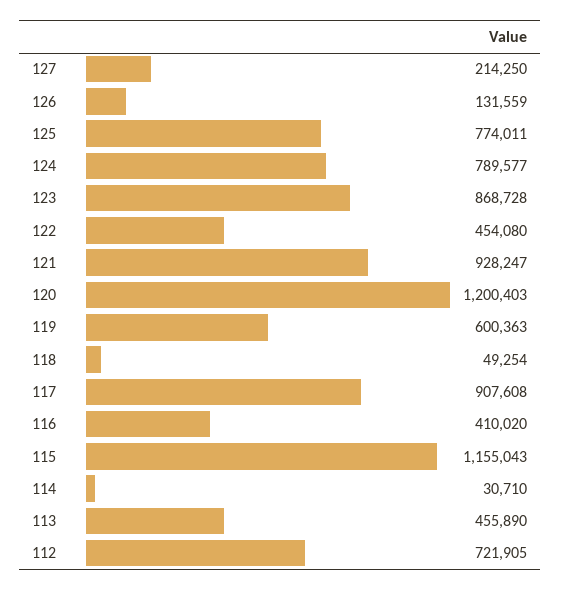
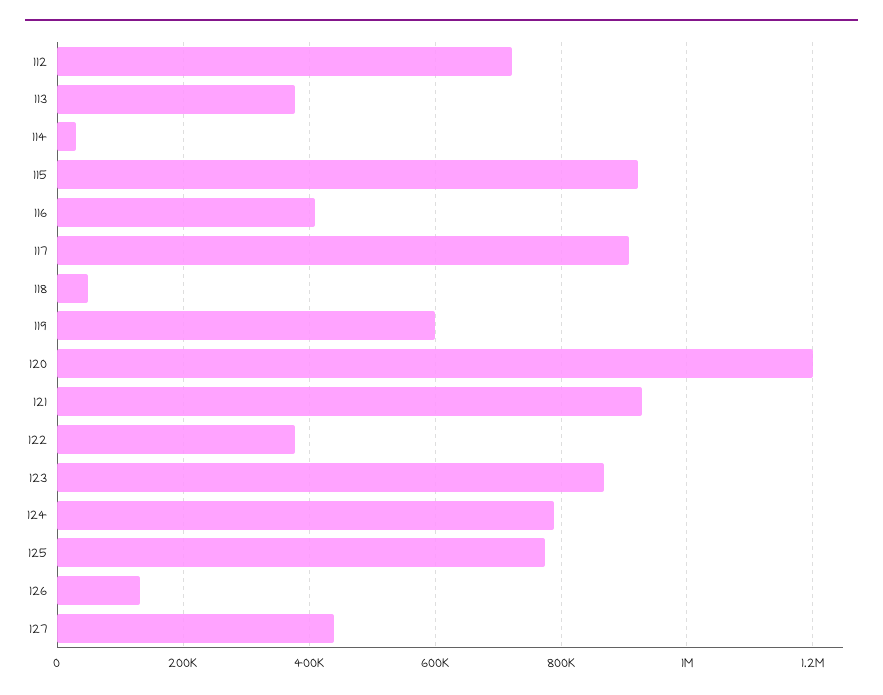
127: 214250 -> 440000
122: 454080 -> 380000
115: 1155043 -> 920000
113: 455890 -> 380000

